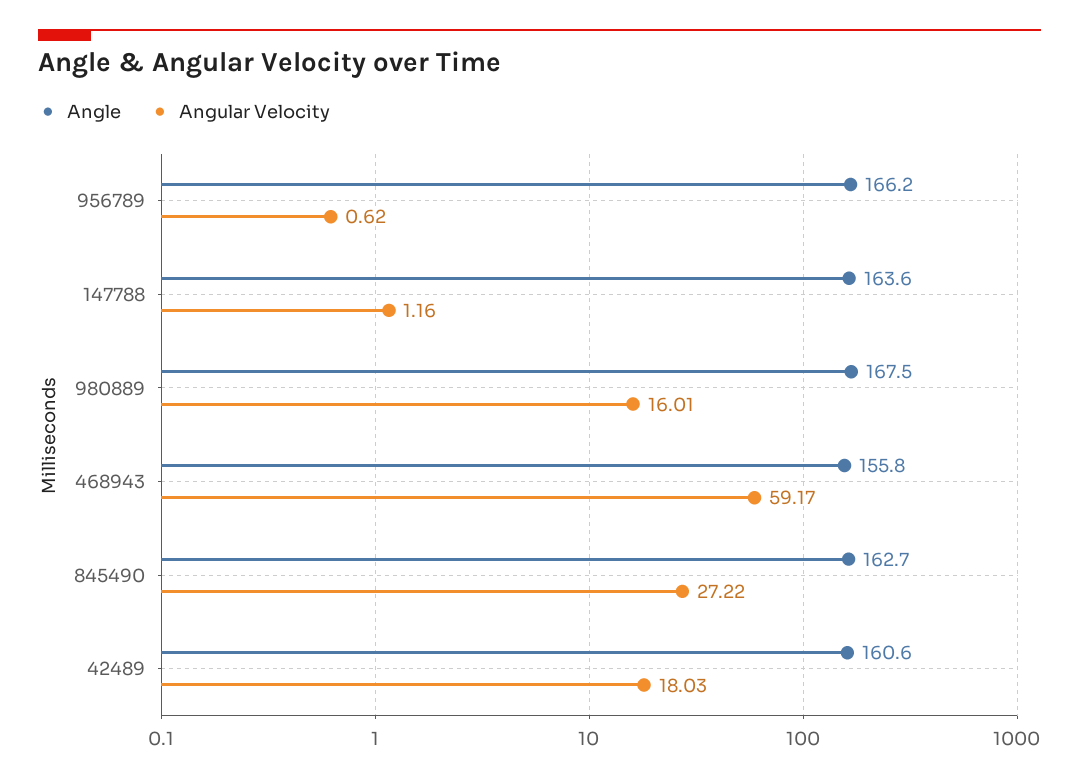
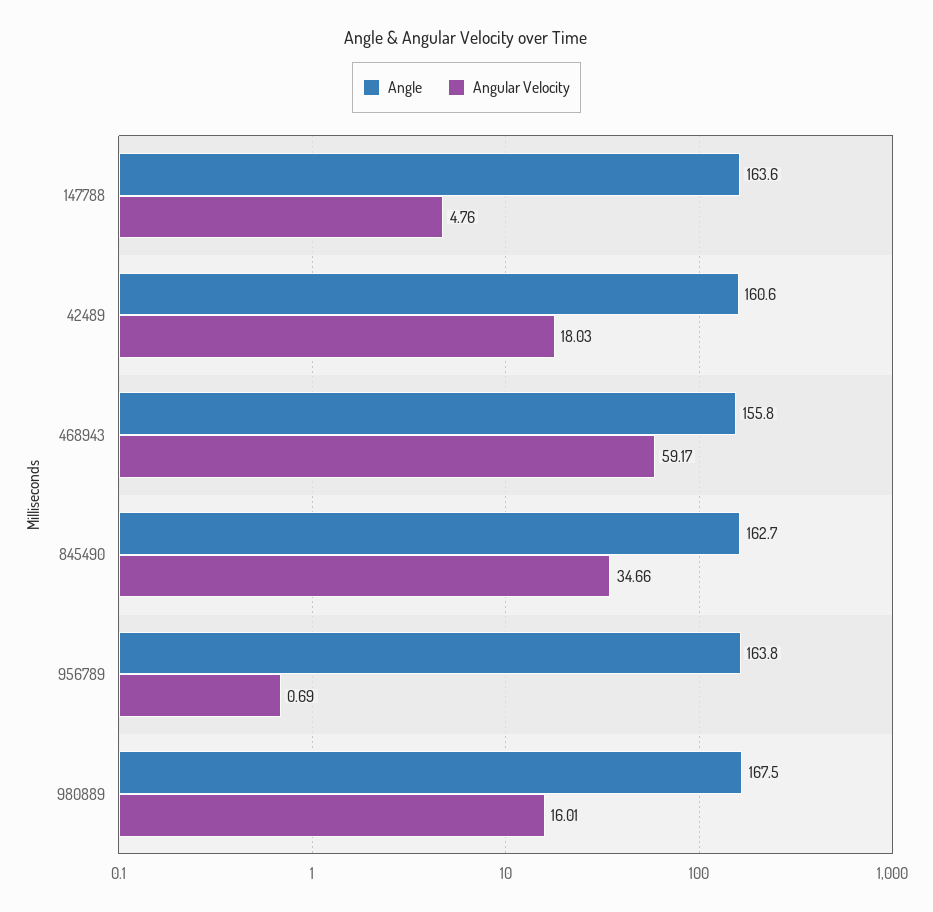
Angle, 956789: 166.2 -> 163.8
Angular Velocity, 956789: 0.62 -> 0.69
Angular Velocity, 147788: 1.16 -> 4.76
Angular Velocity, 845490: 27.22 -> 34.66

